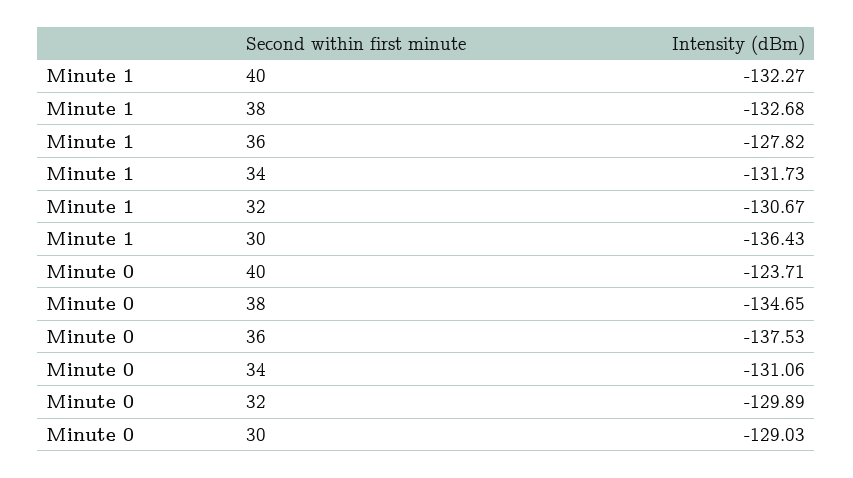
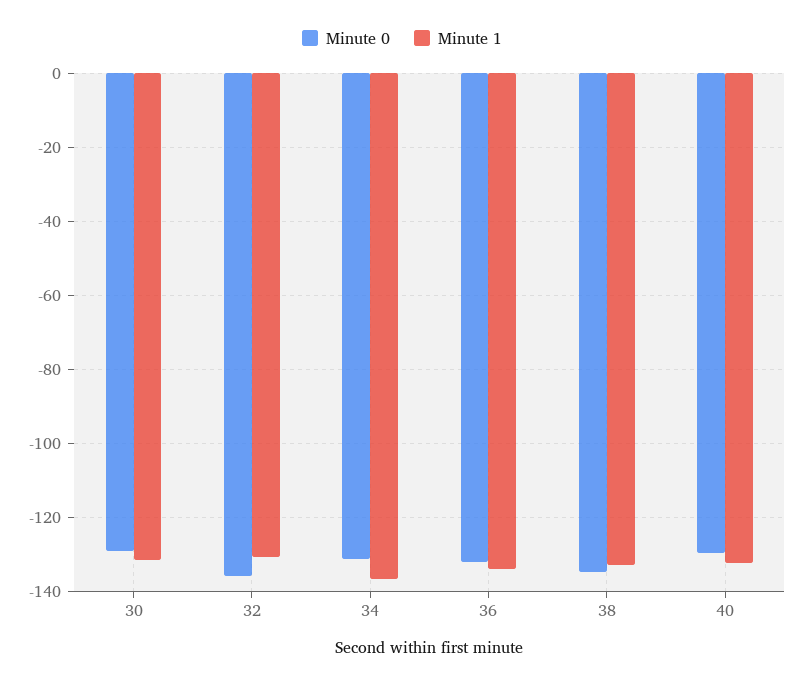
Minute 1, 36: -127.82 -> -134
Minute 1, 34: -131.73 -> -136
Minute 1, 30: -136.43 -> -132
Minute 0, 40: -123.71 -> -130
Minute 0, 36: -137.53 -> -132
Minute 0, 32: -129.89 -> -136

